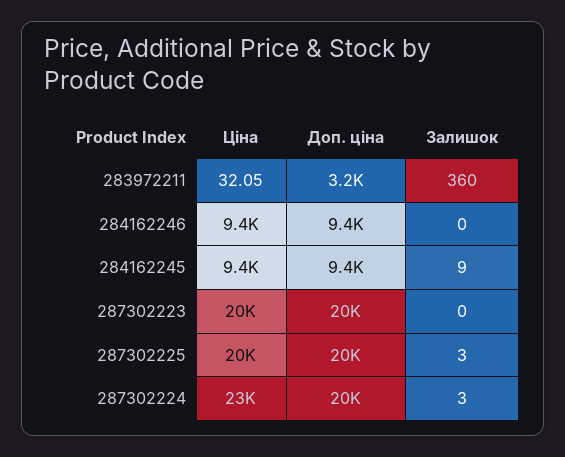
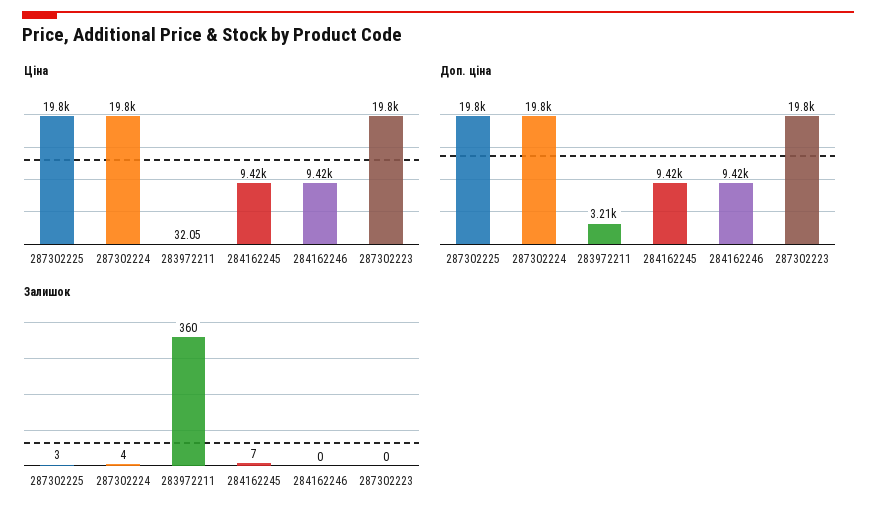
Залишок, 284162245: 9 -> 7
Ціна, 287302224: 23000 -> 19800
Залишок, 287302224: 3 -> 4

